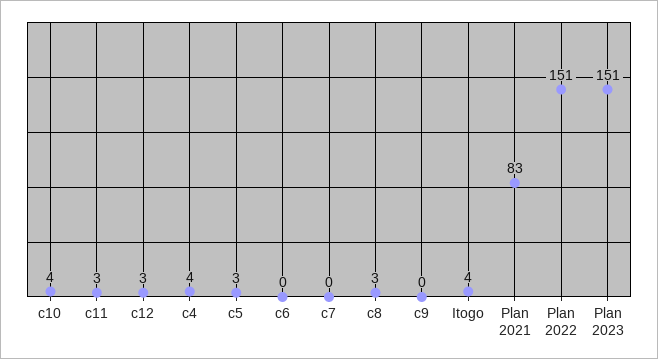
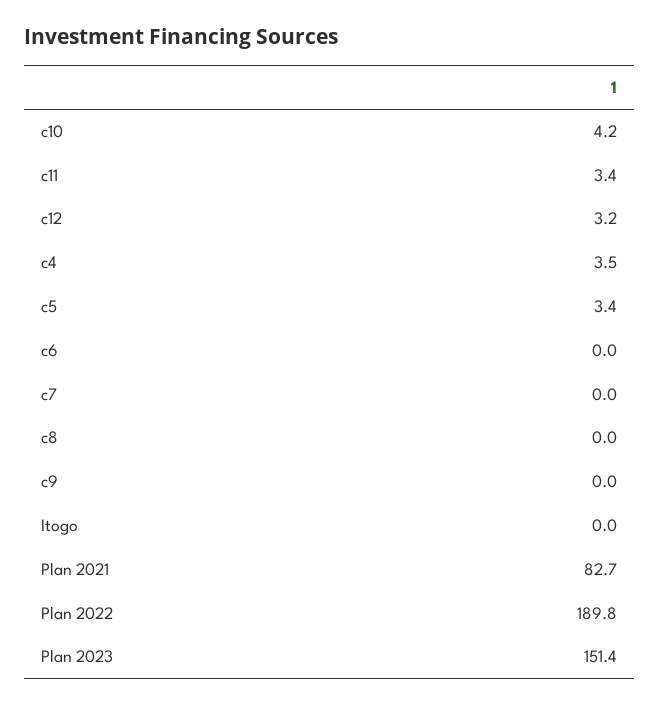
c8: 3 -> 0
Itogo: 4 -> 0
Plan 2022: 151 -> 189.8

